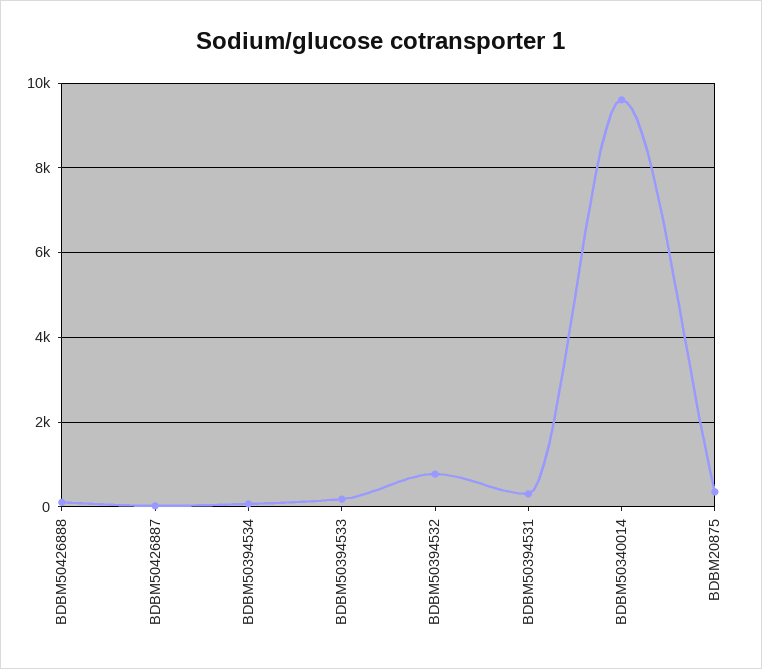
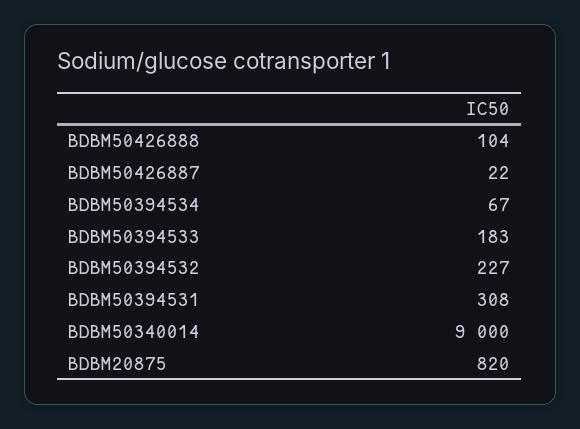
BDBM50394532: 800 -> 227
BDBM50340014: 9600 -> 9000
BDBM20875: 400 -> 820

